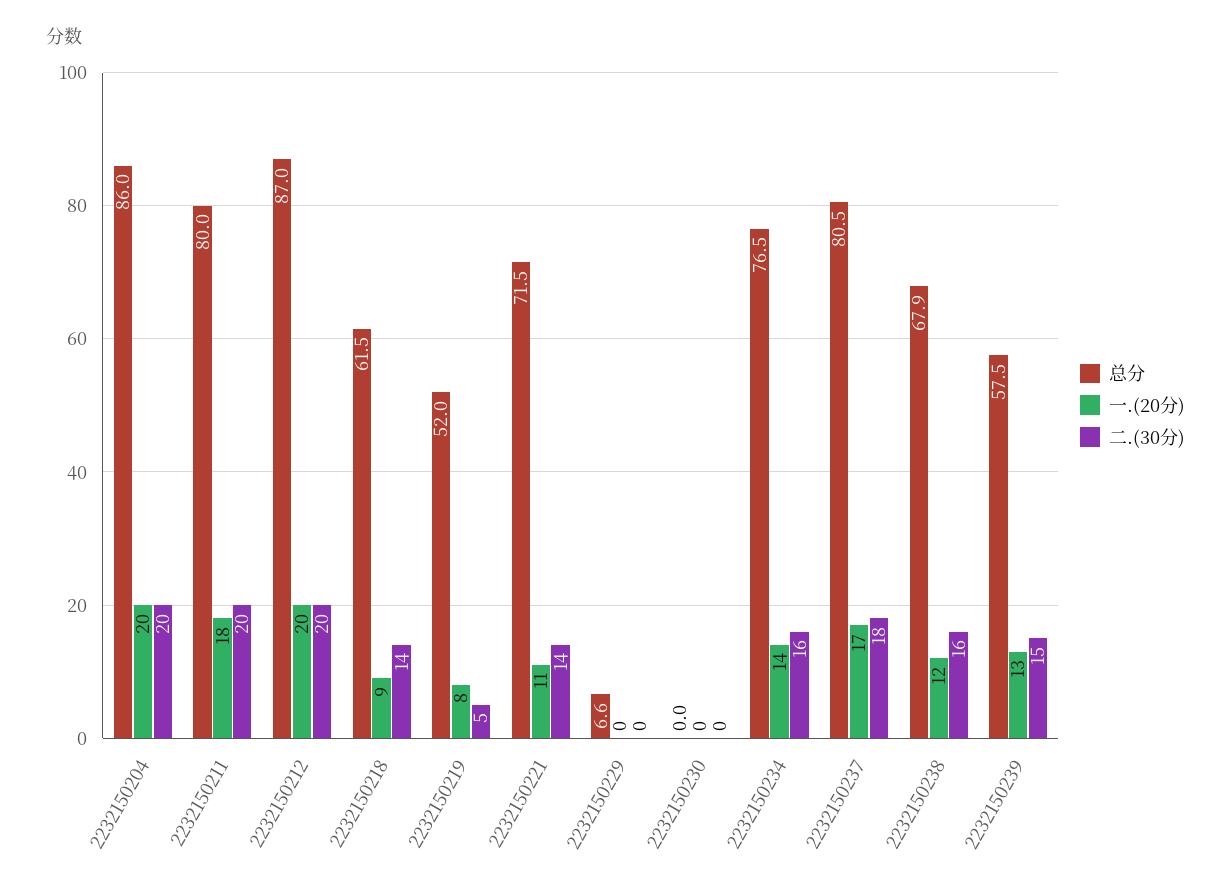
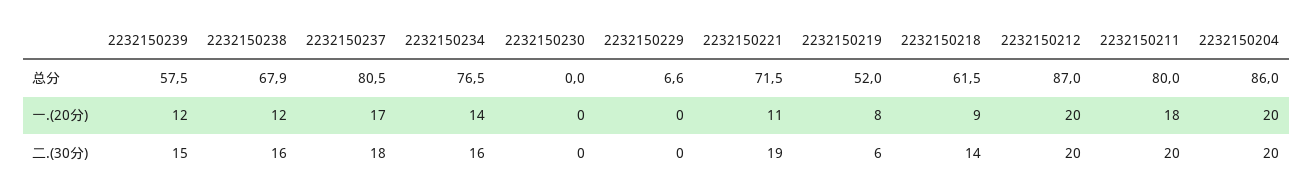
二.(30分), 2232150219: 5 -> 6
二.(30分), 2232150221: 14 -> 19
一.(20分), 2232150239: 13 -> 12

